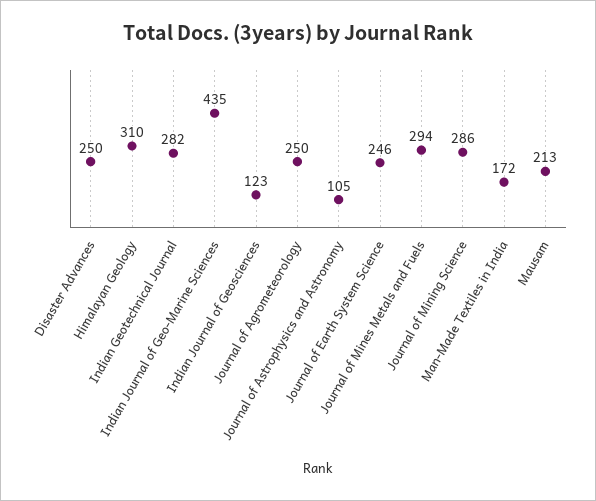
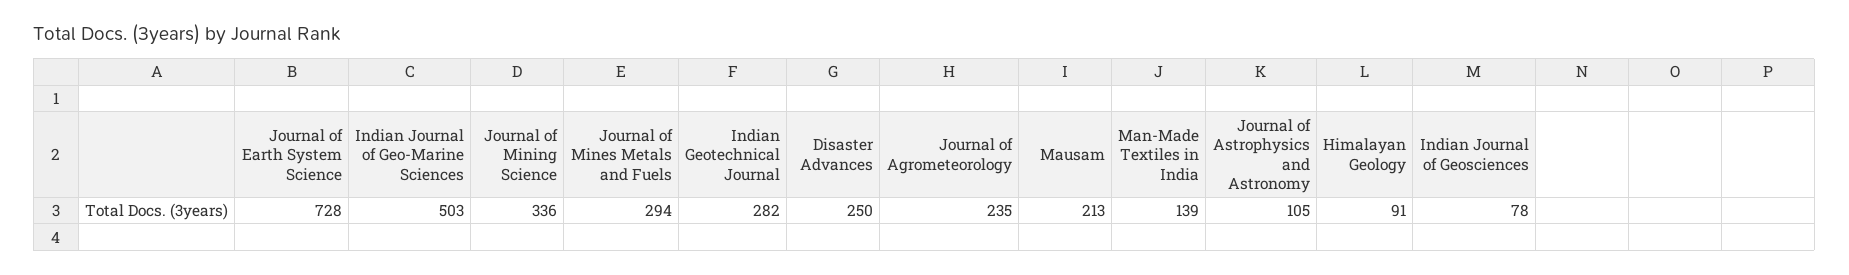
Himalayan Geology: 310 -> 91
Indian Journal of Geo-Marine Sciences: 435 -> 503
Indian Journal of Geosciences: 123 -> 78
Journal of Agrometeorology: 250 -> 235
Journal of Earth System Science: 246 -> 728
Journal of Mining Science: 286 -> 336
Man-Made Textiles in India: 172 -> 139

